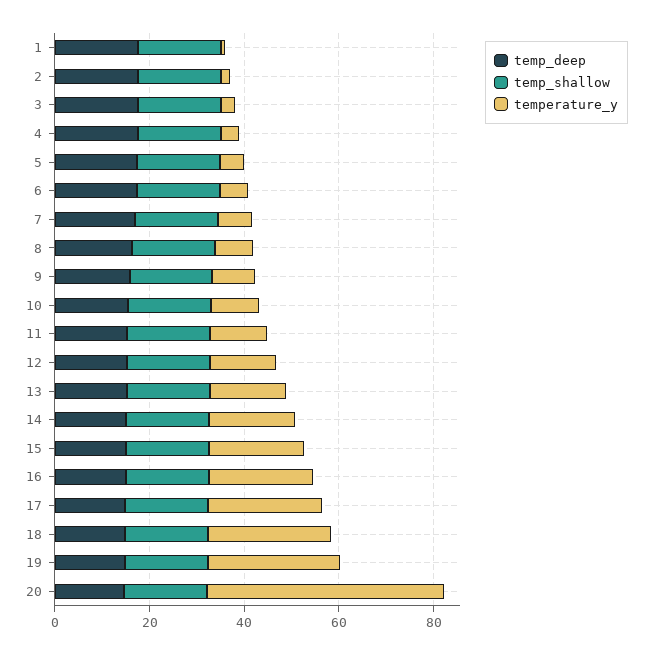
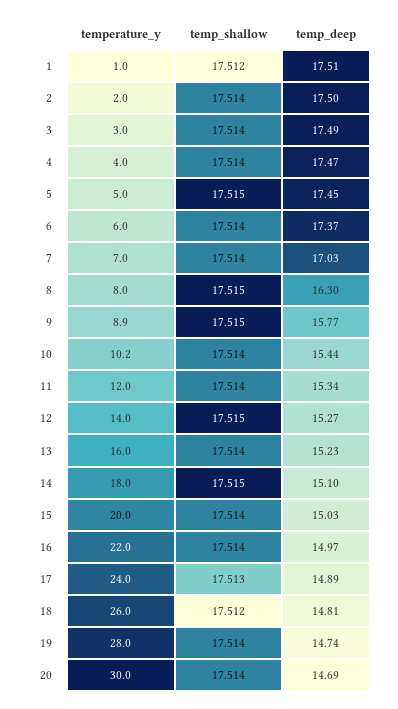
temperature_y, 20: 50 -> 30

